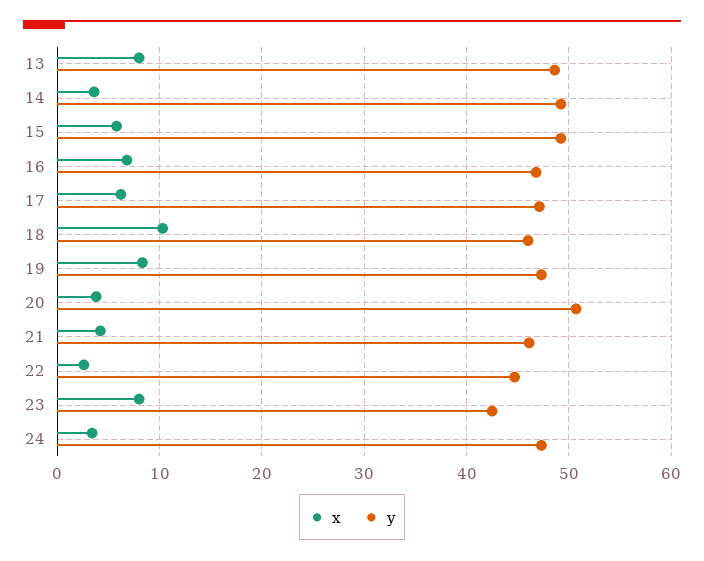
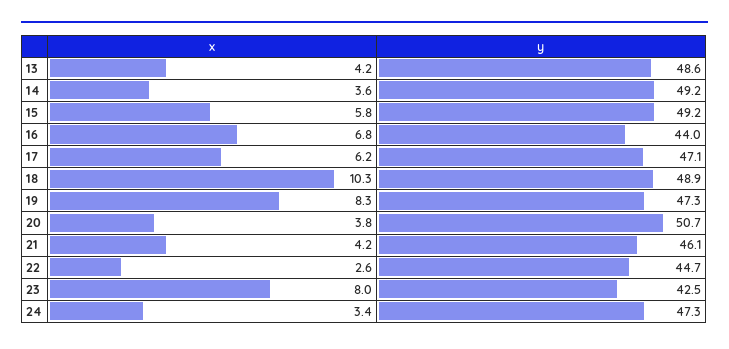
x, 13: 8 -> 4.2
y, 16: 47 -> 44
y, 18: 46 -> 48.9

